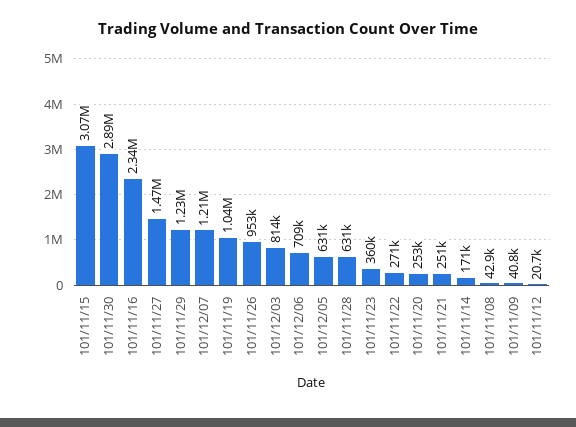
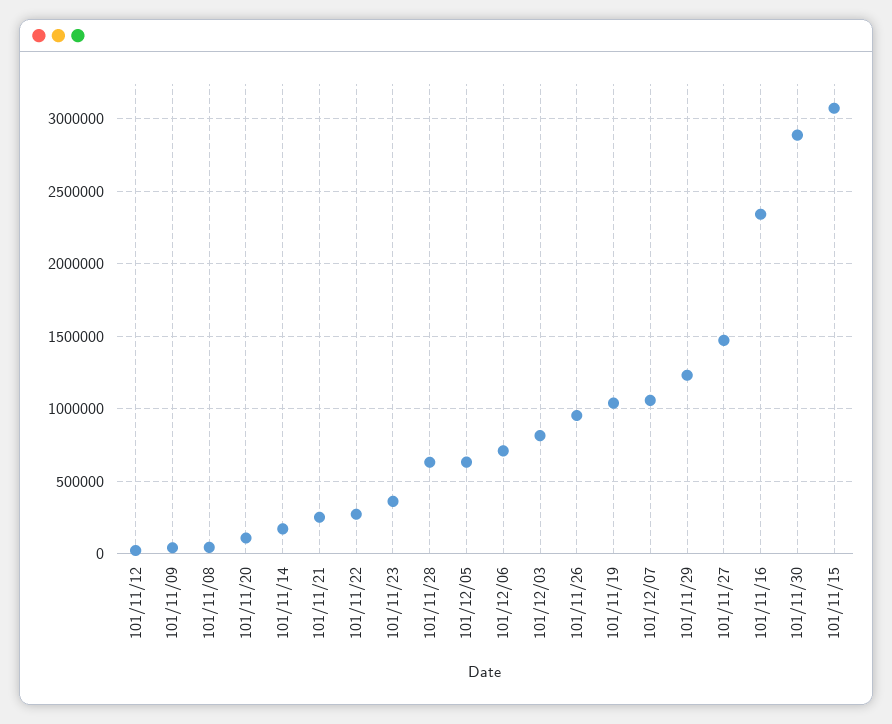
101/12/07: 1210000 -> 1050000
101/11/20: 253000 -> 100000

